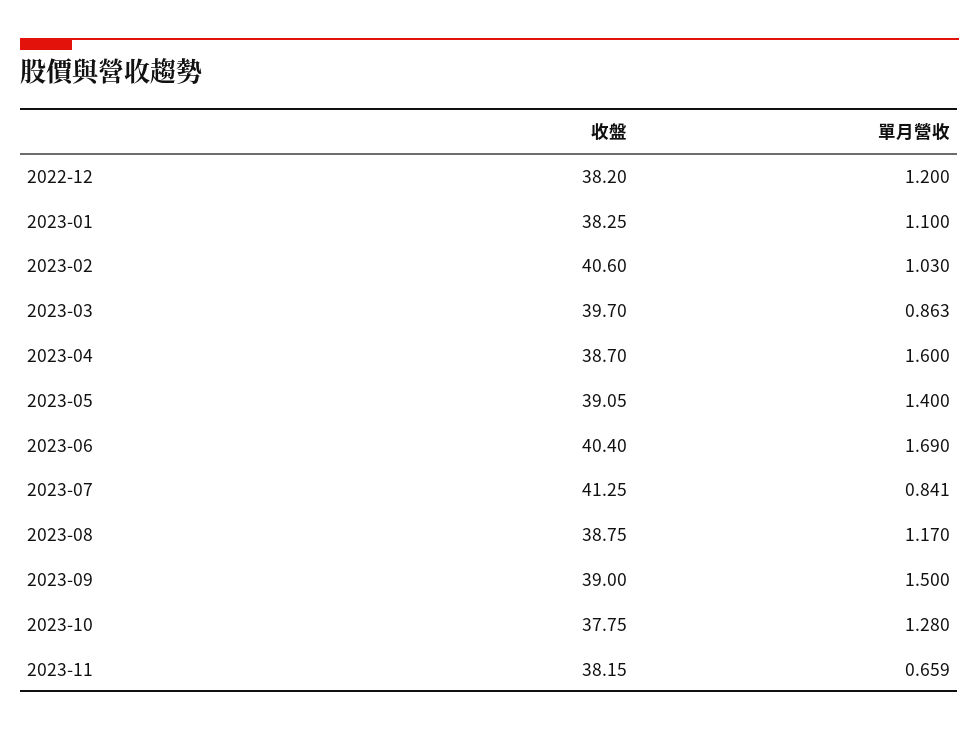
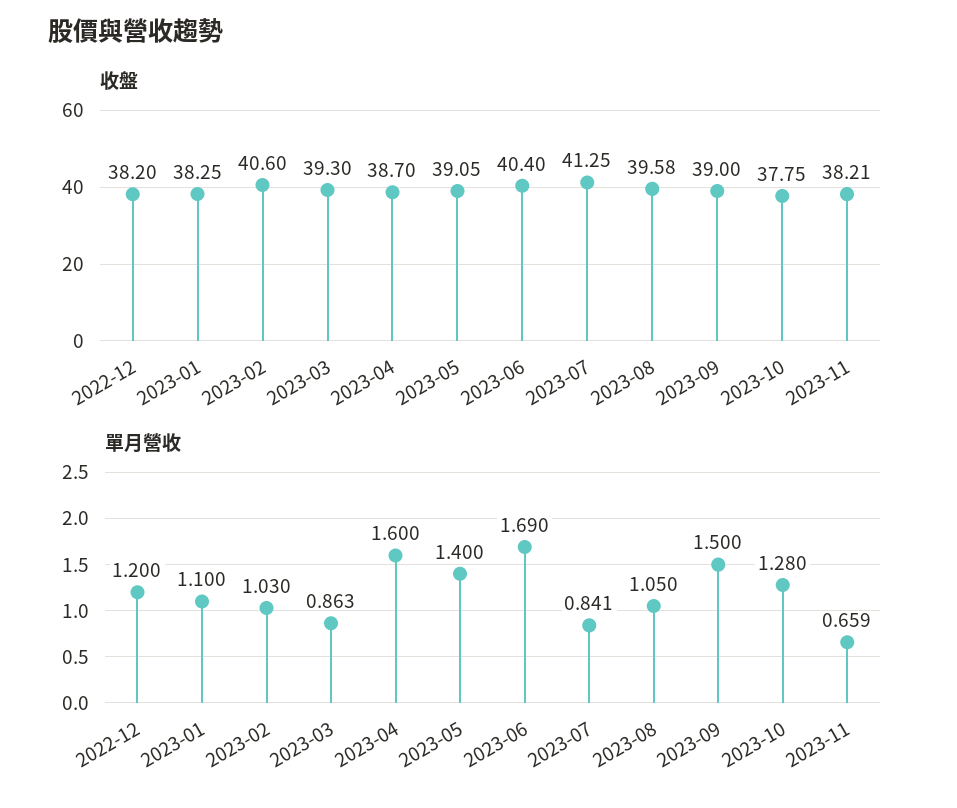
收盤, 2023-03: 39.7 -> 39.3
收盤, 2023-08: 38.75 -> 39.58
單月營收, 2023-08: 1.17 -> 1.05
收盤, 2023-11: 38.15 -> 38.21

